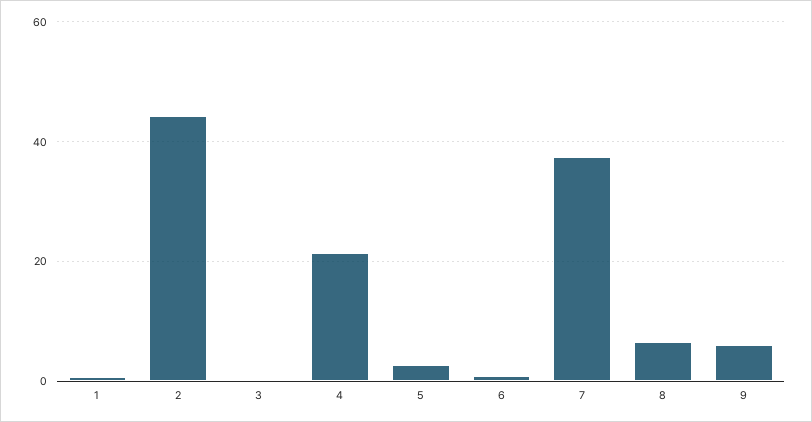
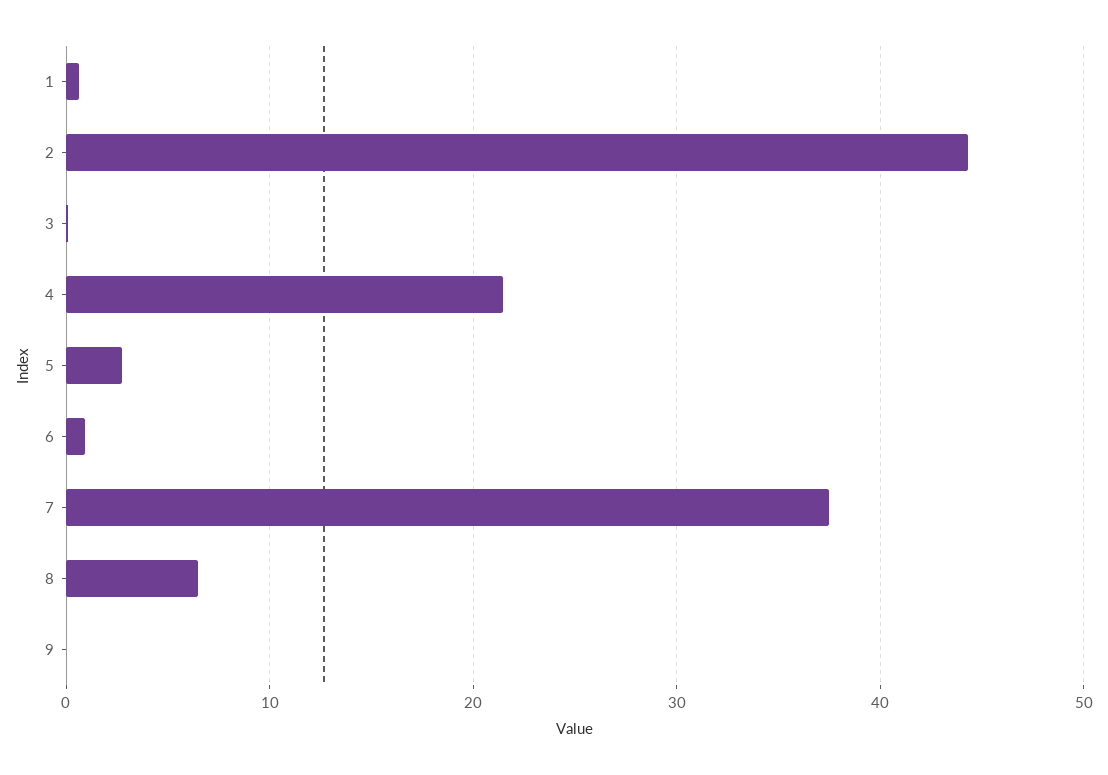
9: 6 -> 0

